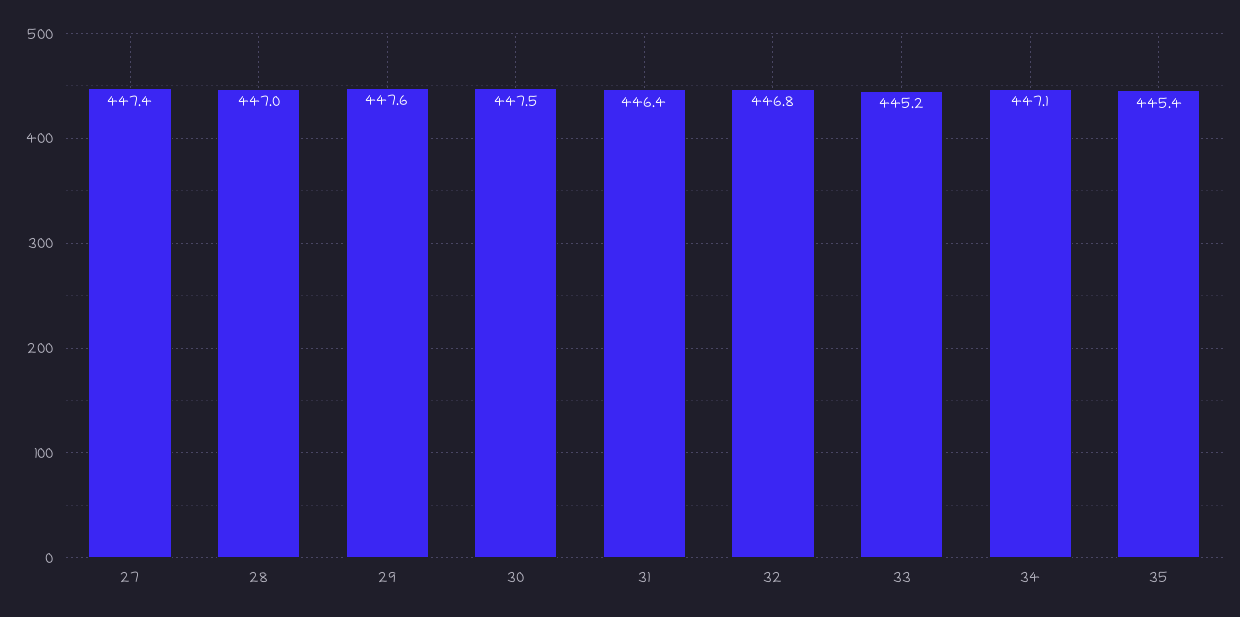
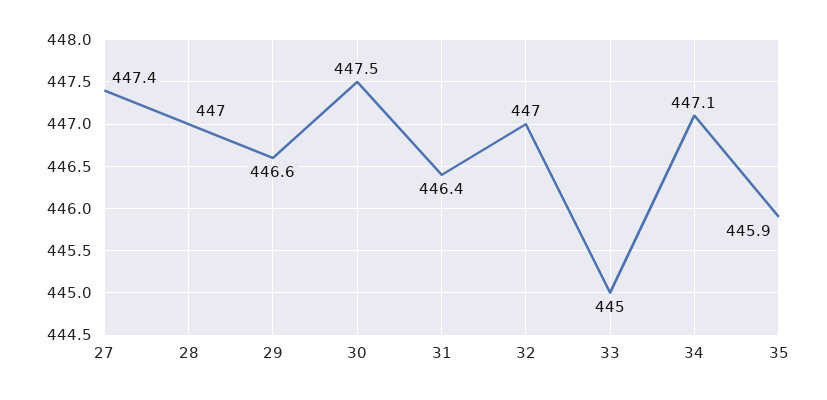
29: 447.6 -> 446.6
32: 446.8 -> 447
33: 445.2 -> 445
35: 445.4 -> 445.9

